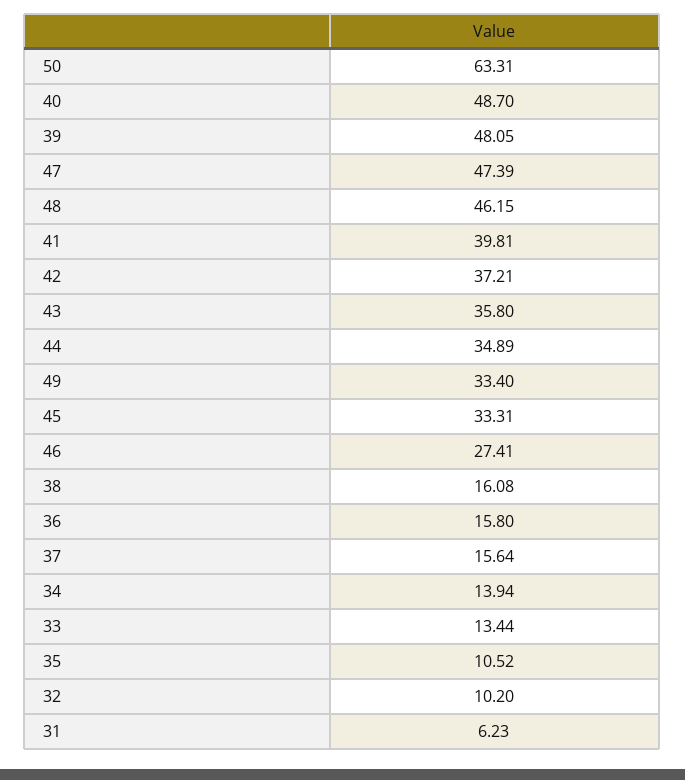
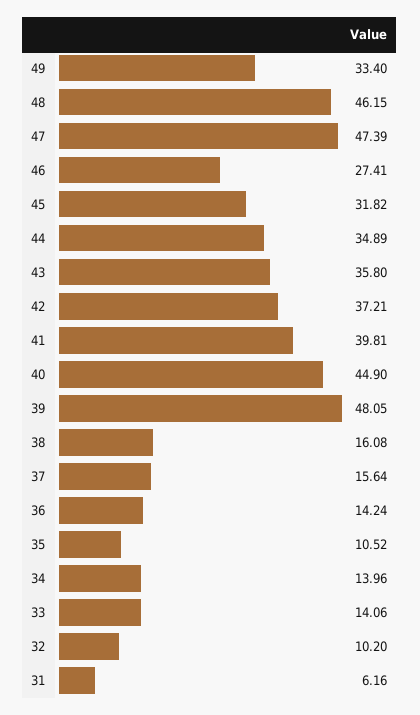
50: 63.31 -> none
40: 48.7 -> 44.9
45: 33.31 -> 31.82
36: 15.8 -> 14.24
34: 13.94 -> 13.96
33: 13.44 -> 14.06
31: 6.23 -> 6.16

